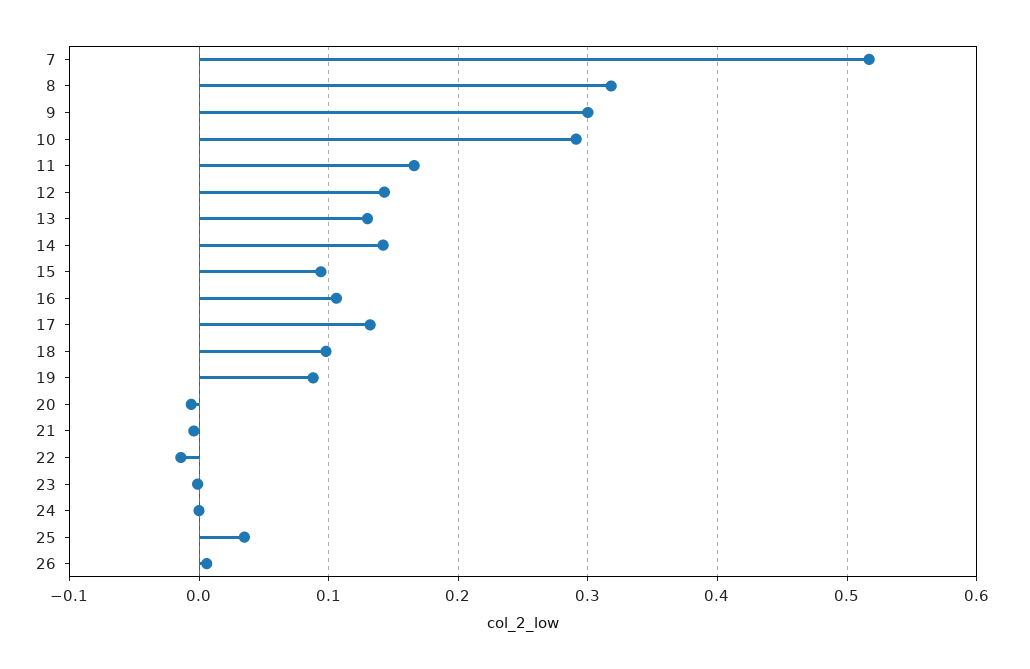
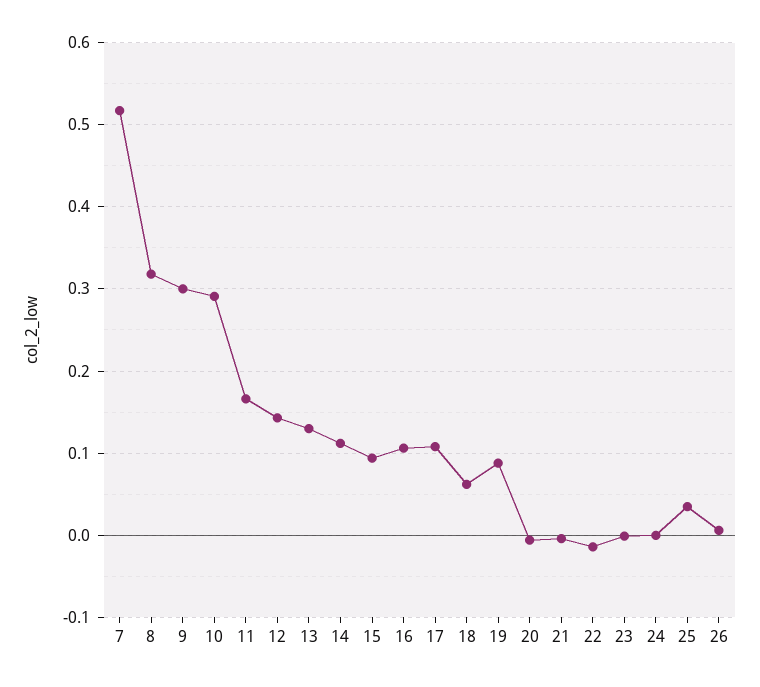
14: 0.14 -> 0.11
17: 0.13 -> 0.11
18: 0.1 -> 0.06

